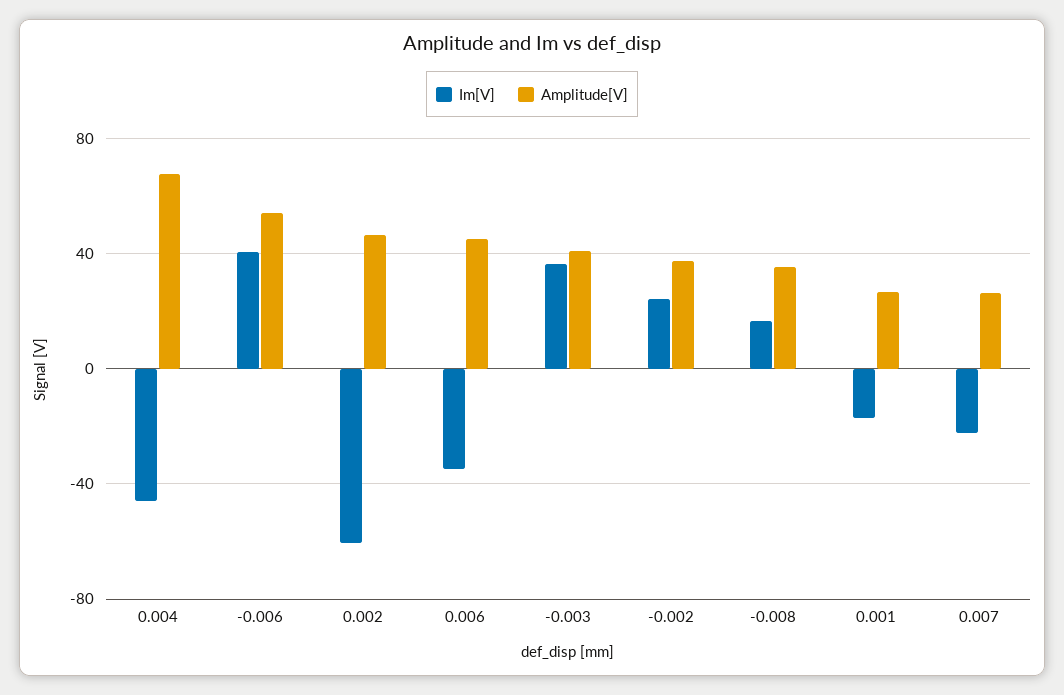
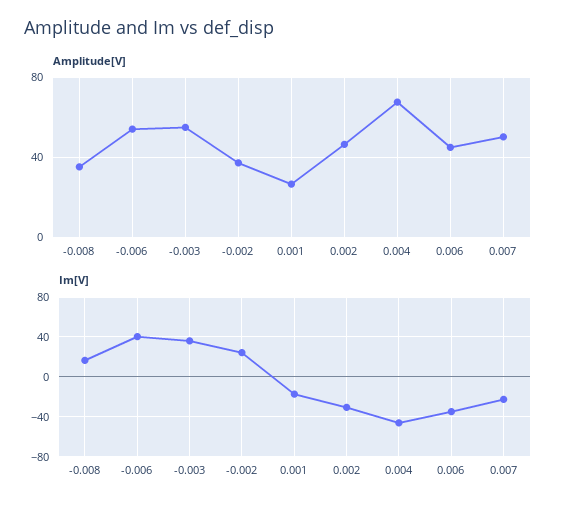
Im[V], 0.002: -60 -> -30
Amplitude[V], -0.003: 40 -> 55
Amplitude[V], 0.007: 25 -> 50

